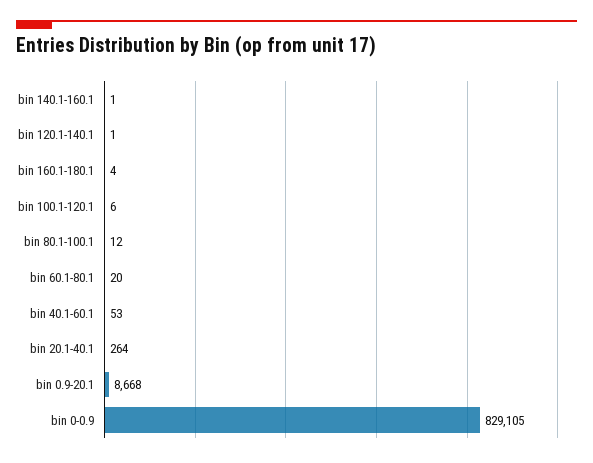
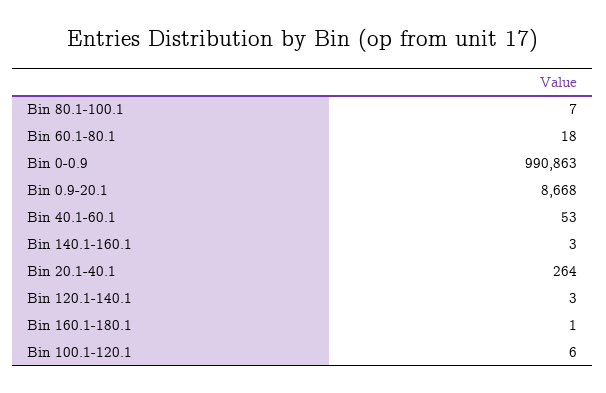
bin 140.1-160.1: 1 -> 3
bin 120.1-140.1: 1 -> 3
bin 160.1-180.1: 4 -> 1
bin 80.1-100.1: 12 -> 7
bin 60.1-80.1: 20 -> 18
bin 0-0.9: 829105 -> 990863

